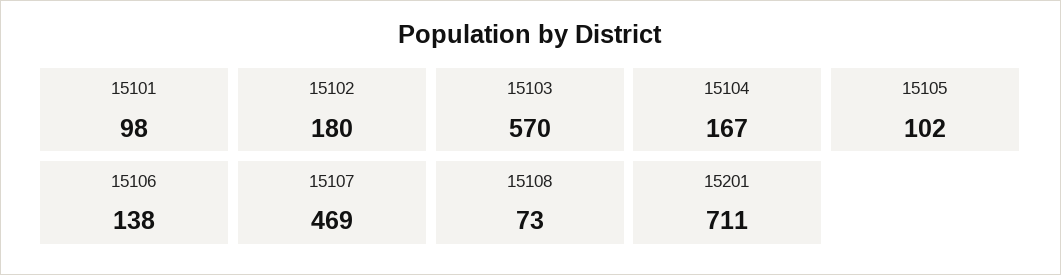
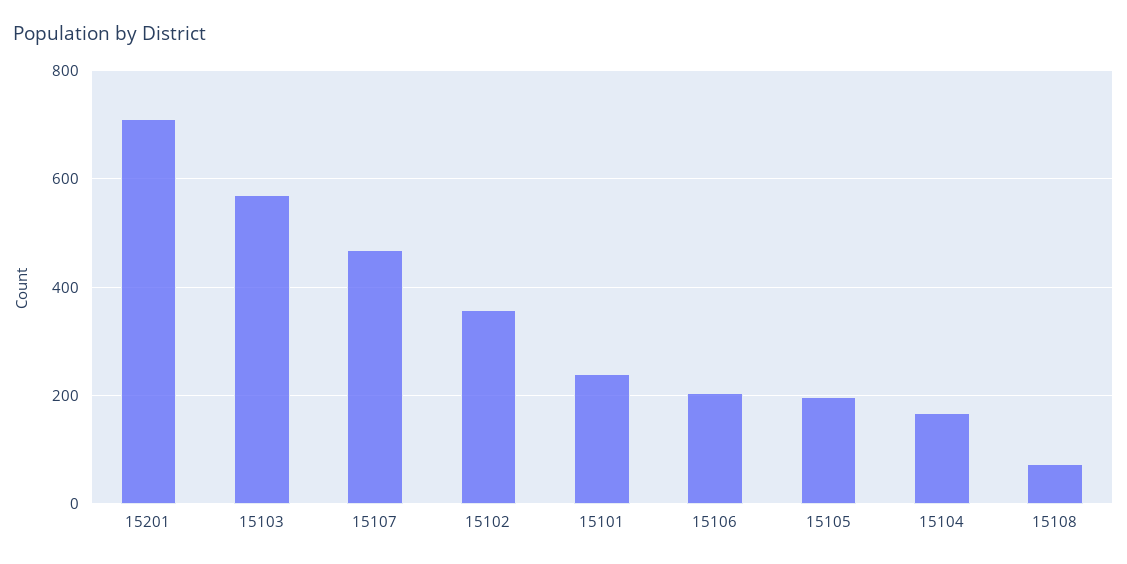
15101: 98 -> 240
15102: 180 -> 360
15105: 102 -> 200
15106: 138 -> 200

